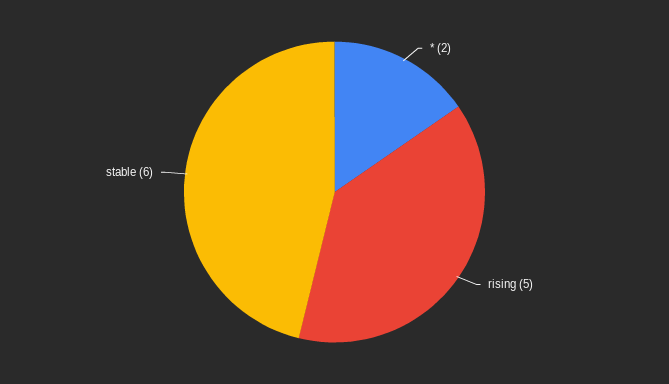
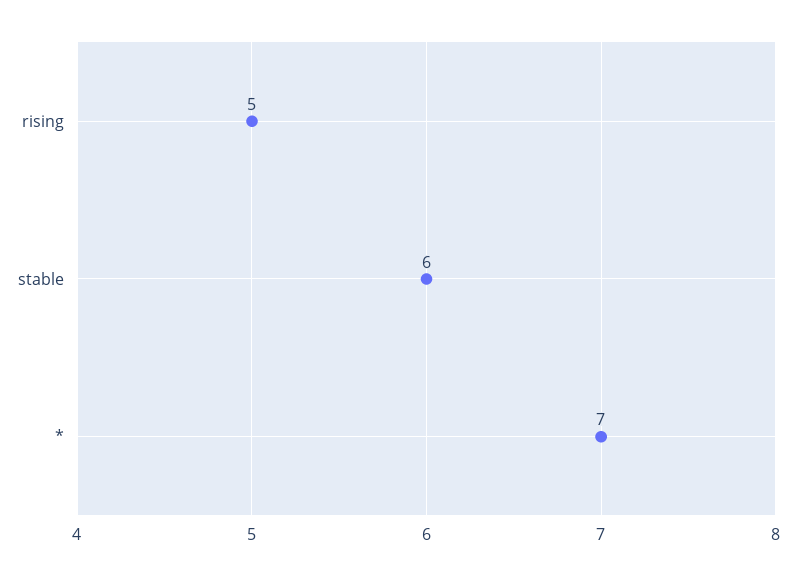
*: 2 -> 7

